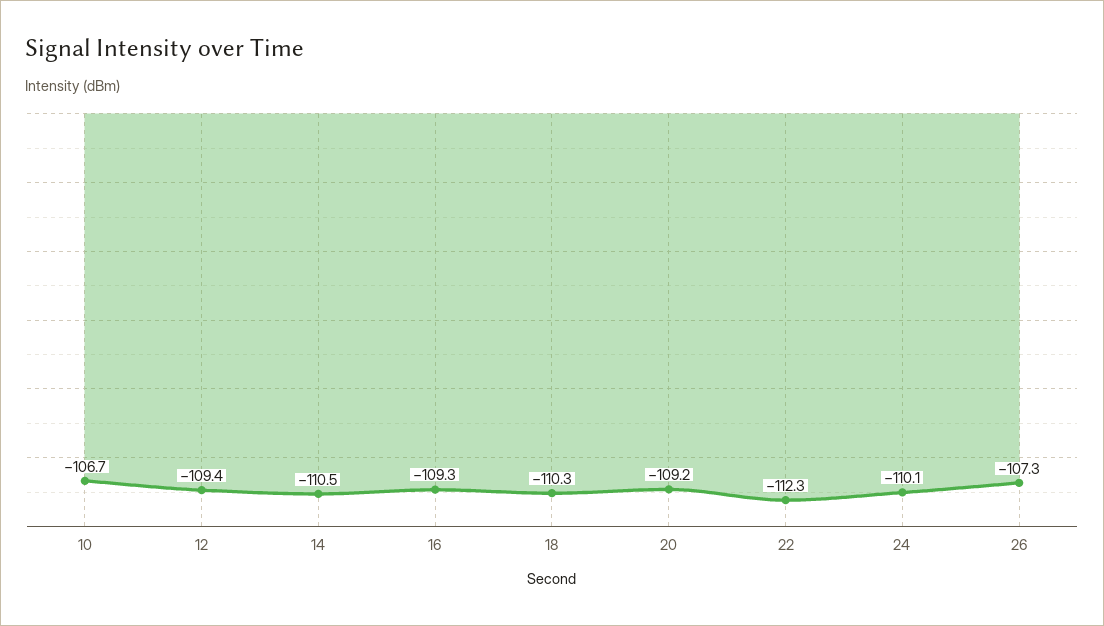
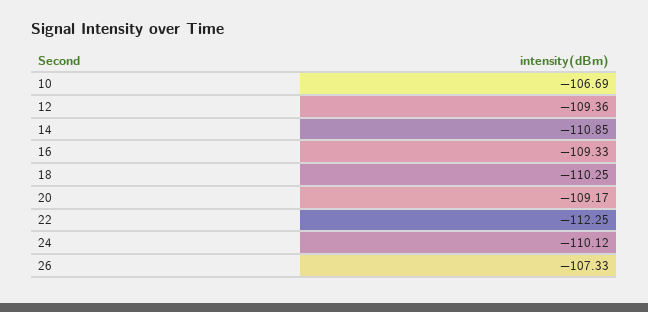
14: -110.5 -> -110.85

